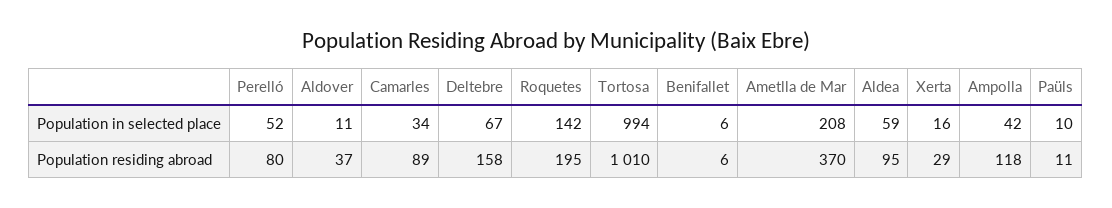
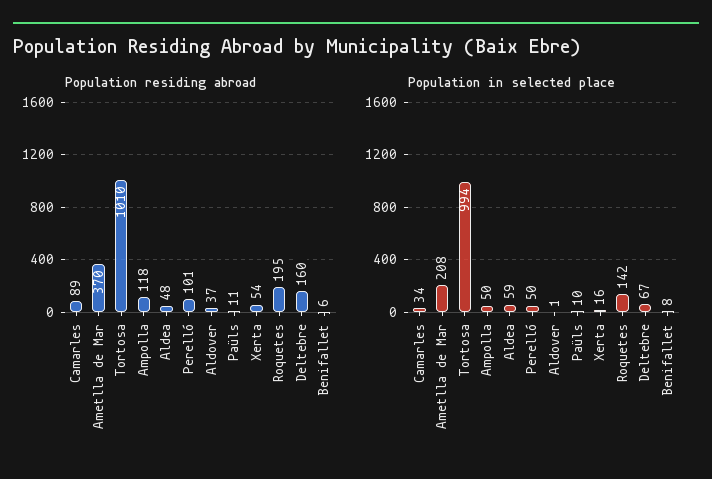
Population in selected place, Perelló: 52 -> 50
Population in selected place, Aldover: 11 -> 1
Population in selected place, Benifallet: 6 -> 8
Population in selected place, Ampolla: 42 -> 50
Population residing abroad, Perelló: 80 -> 101
Population residing abroad, Deltebre: 158 -> 160
Population residing abroad, Aldea: 95 -> 48
Population residing abroad, Xerta: 29 -> 54

